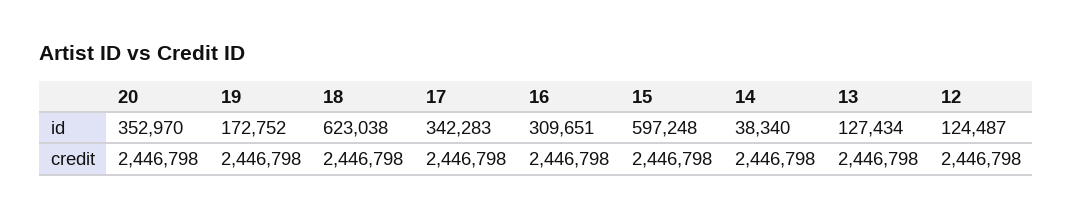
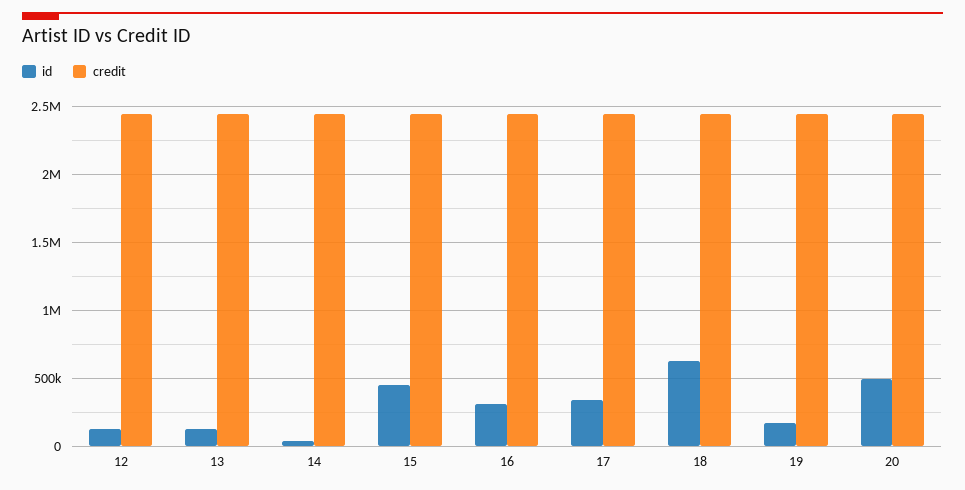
id, 20: 352970 -> 500000
id, 15: 597248 -> 450000

